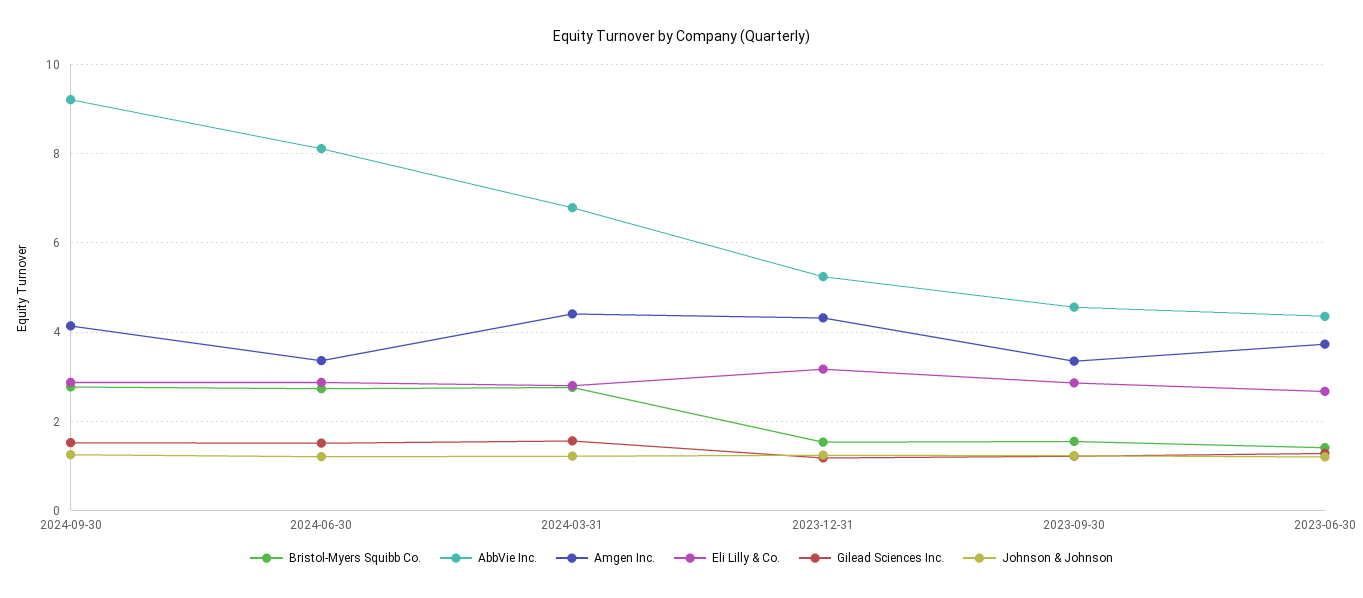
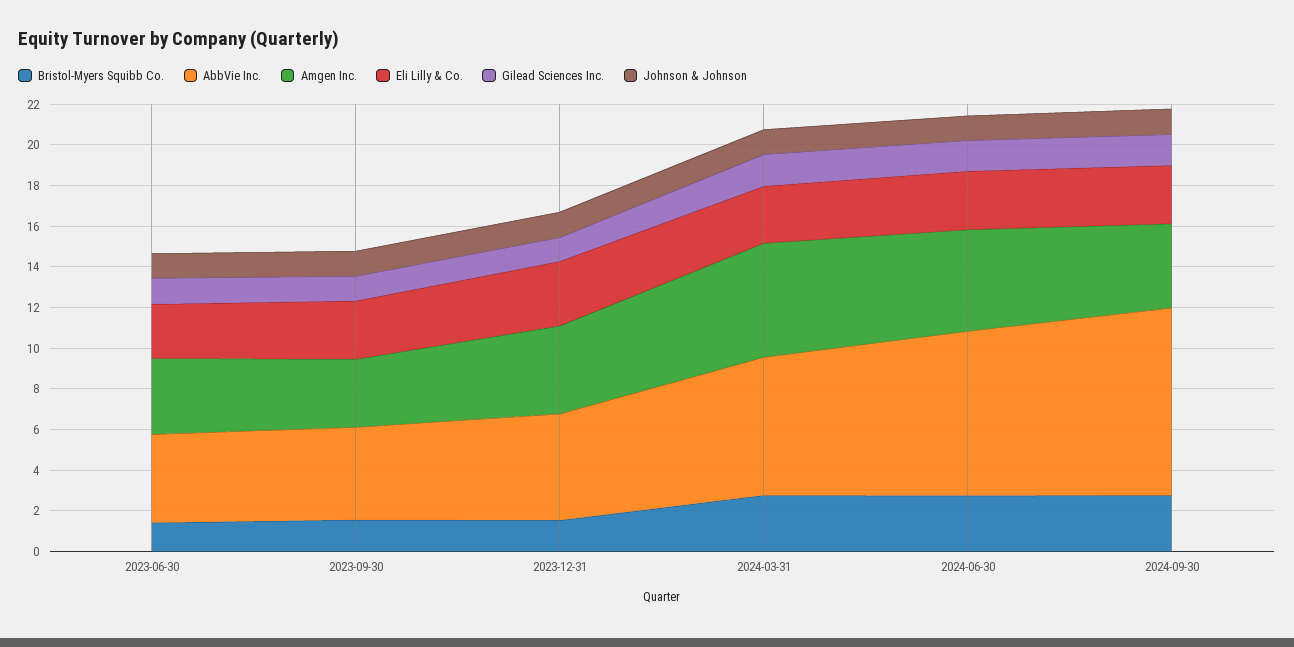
Amgen Inc., 2024-06-30: 3.4 -> 5
Amgen Inc., 2024-03-31: 4.4 -> 5.5

